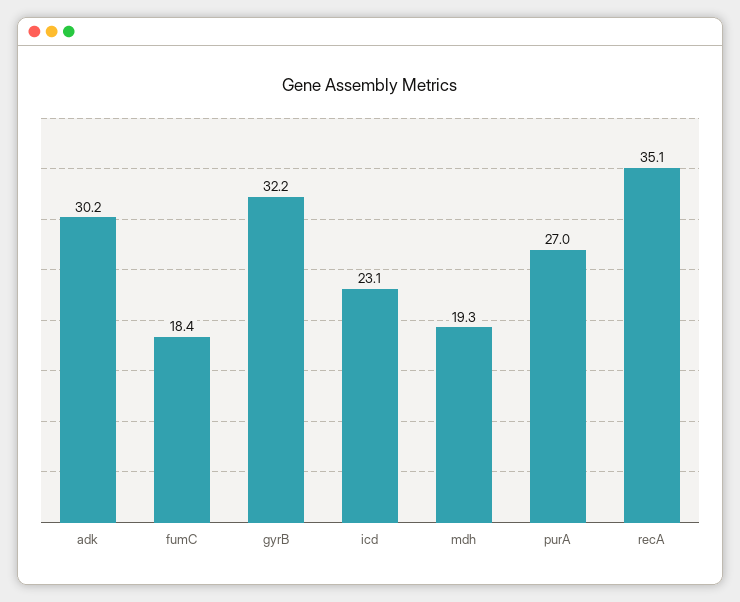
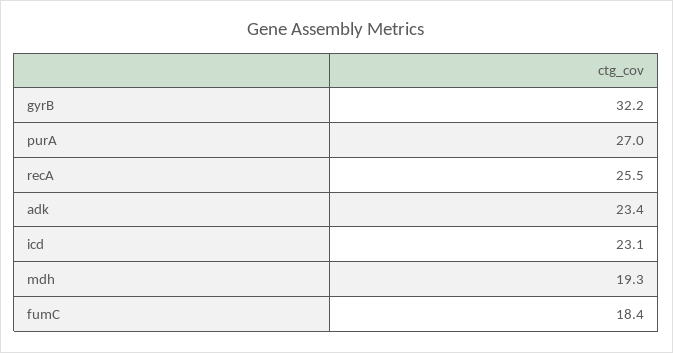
adk: 30.2 -> 23.4
recA: 35.1 -> 25.5

